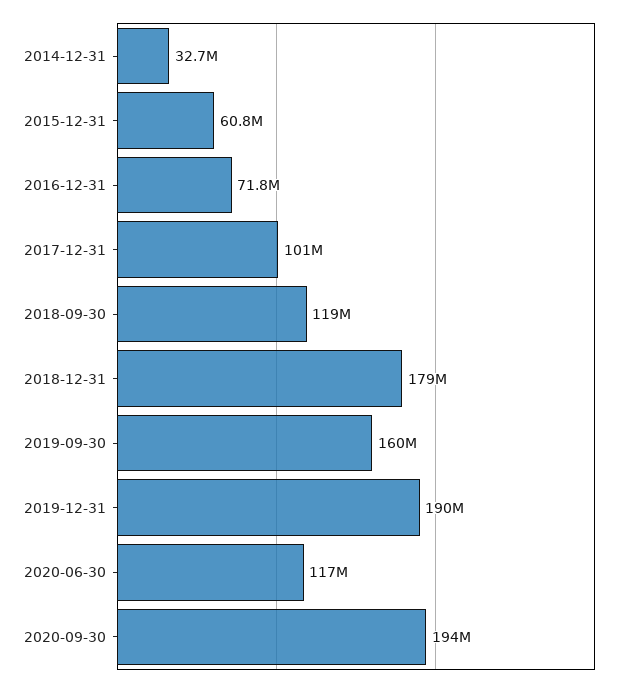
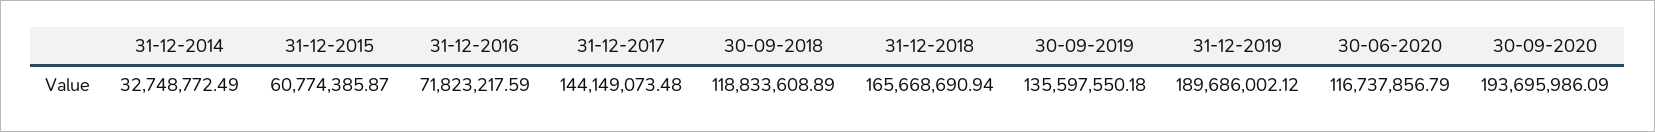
2017-12-31: 101000000 -> 144149073.48
2018-12-31: 179000000 -> 165668690.94
2019-09-30: 160000000 -> 135597550.18

